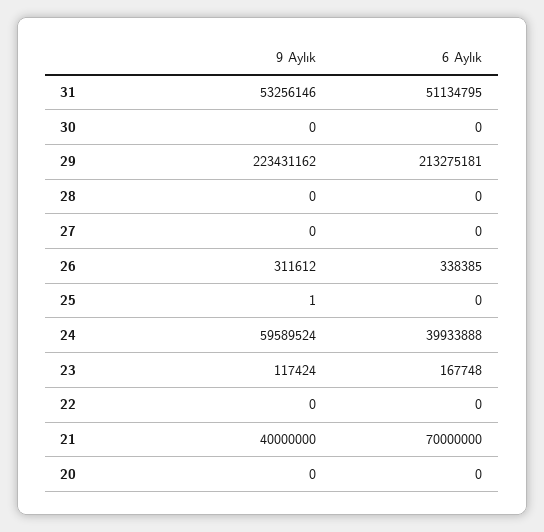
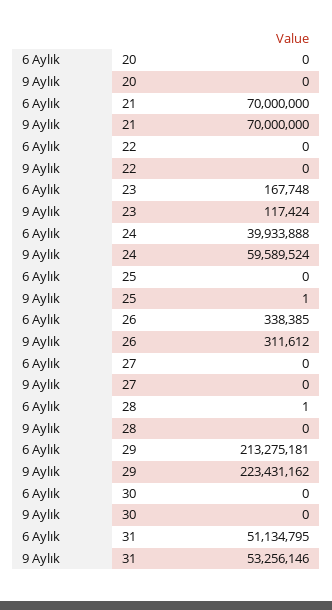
6 Aylık, 28: 0 -> 1
9 Aylık, 21: 40000000 -> 70000000

